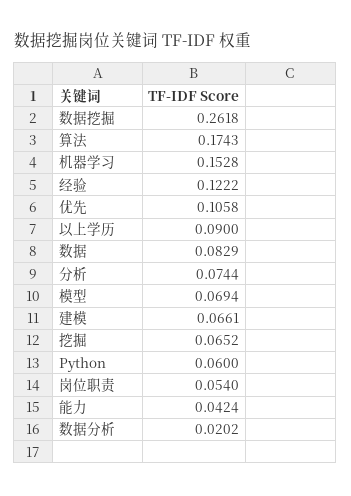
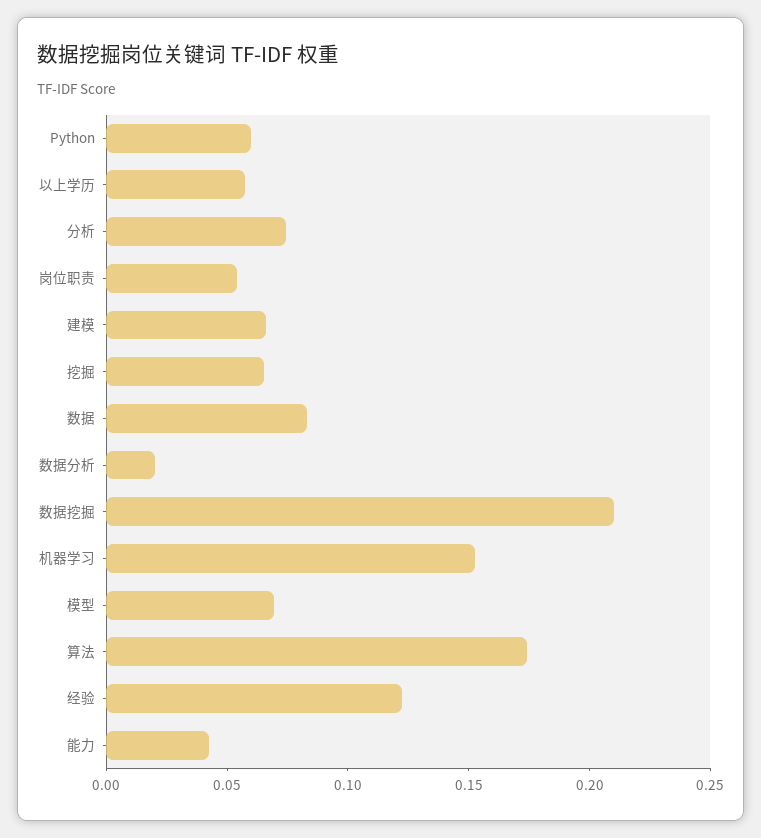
数据挖掘: 0.2618 -> 0.21
优先: 0.1058 -> none
以上学历: 0.09 -> 0.06

